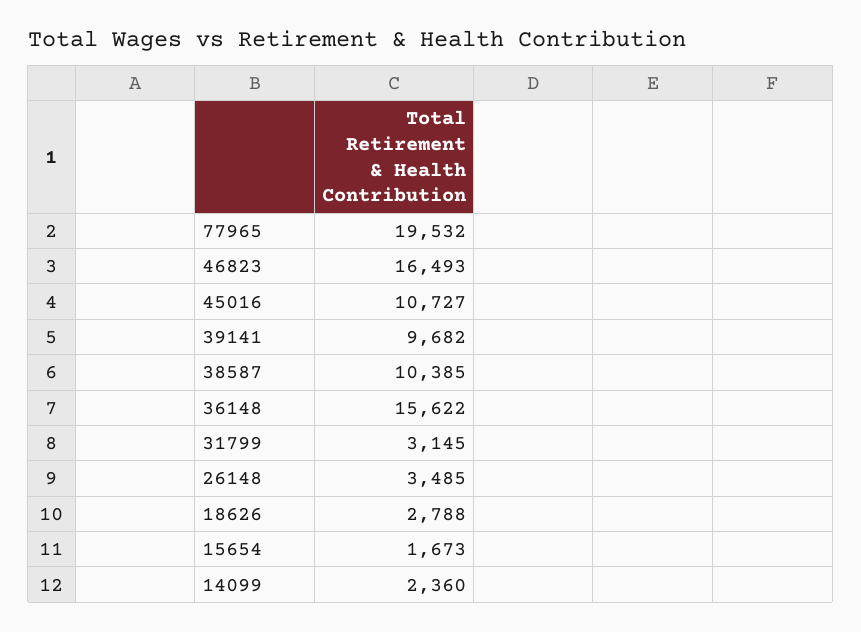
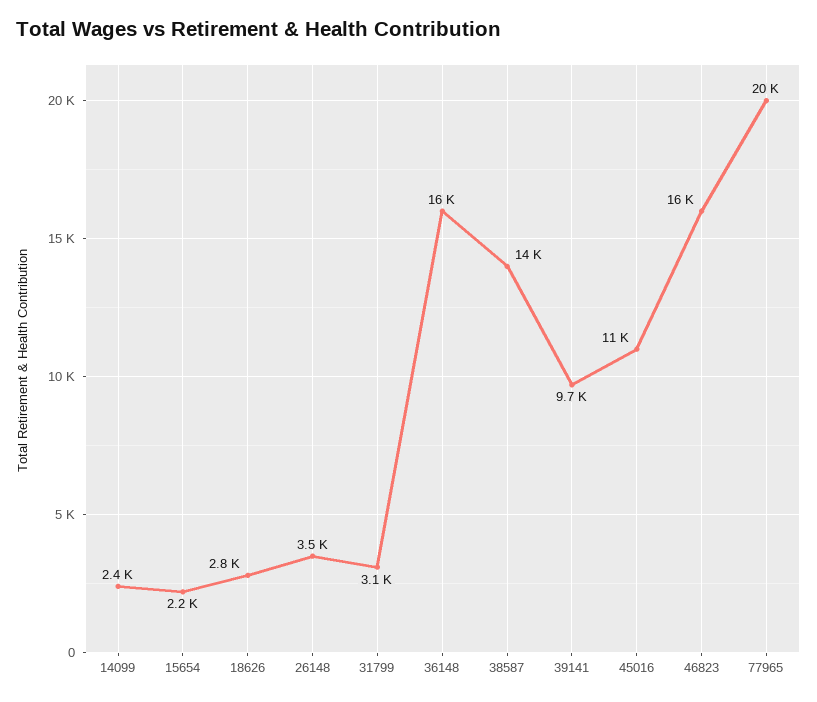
38587: 10385 -> 14000
15654: 1673 -> 2200

